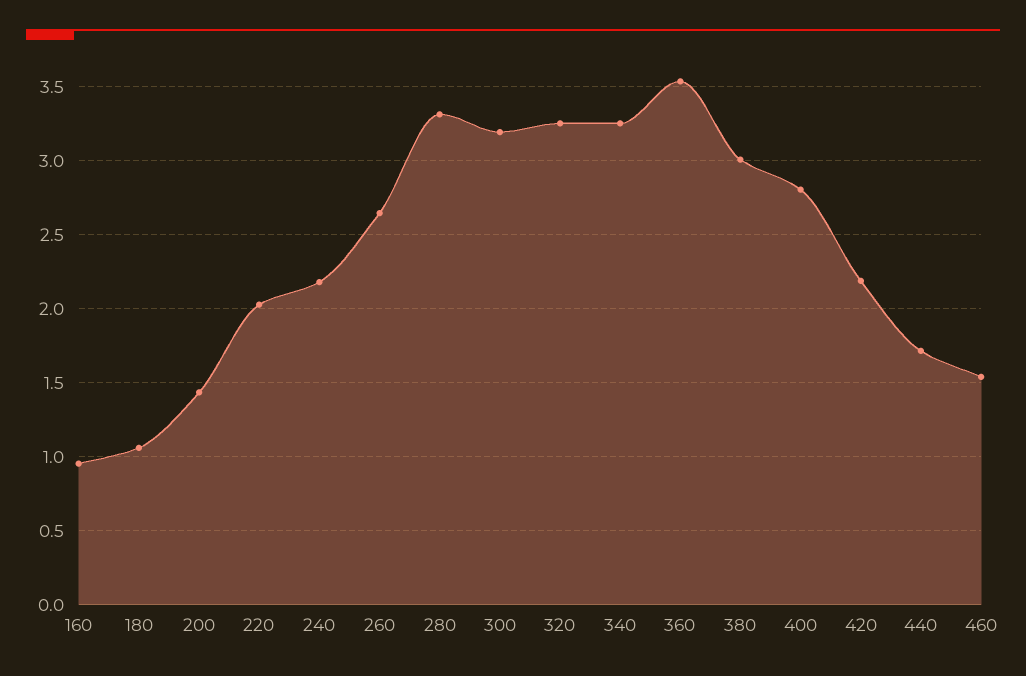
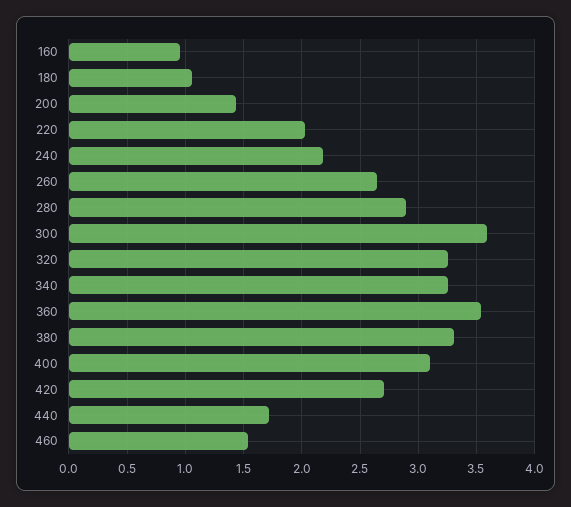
280: 3.3 -> 2.9
300: 3.2 -> 3.6
380: 3 -> 3.3
400: 2.8 -> 3.1
420: 2.2 -> 2.7

